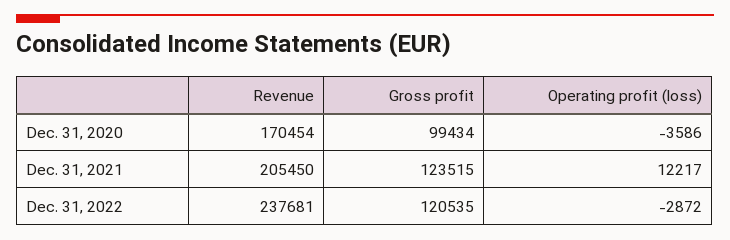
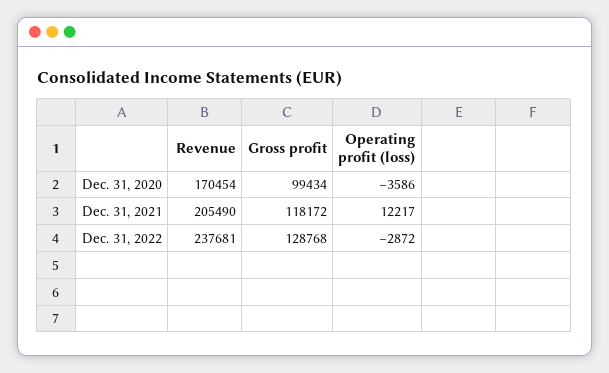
Revenue, Dec. 31, 2021: 205450 -> 205490
Gross profit, Dec. 31, 2021: 123515 -> 118172
Gross profit, Dec. 31, 2022: 120535 -> 128768

